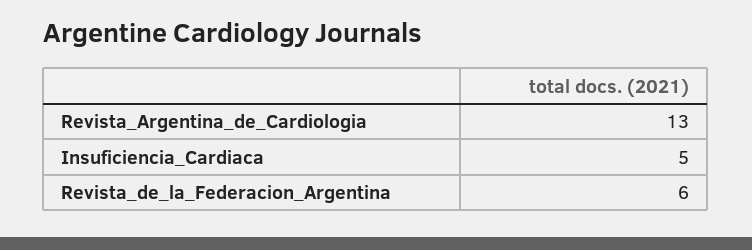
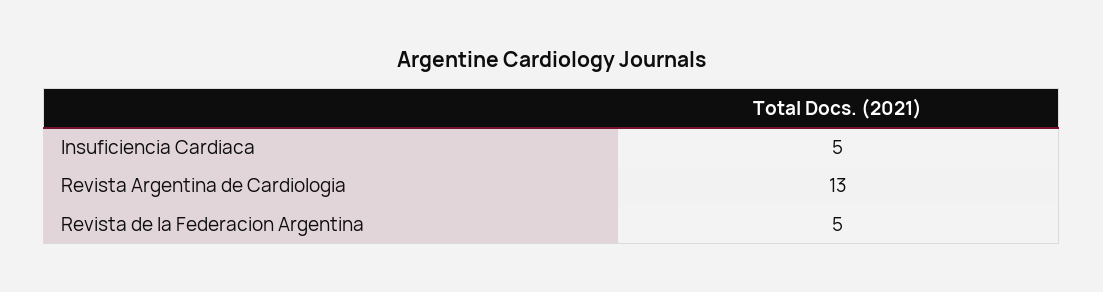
Revista_de_la_Federacion_Argentina: 6 -> 5

